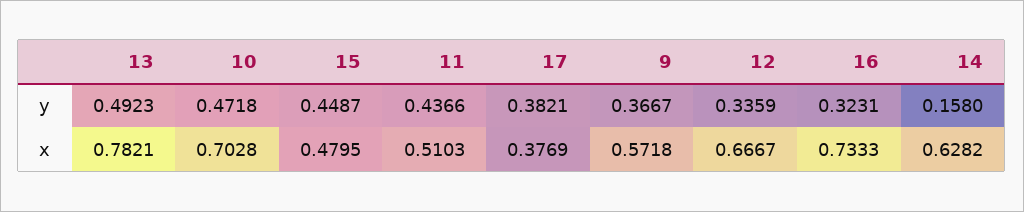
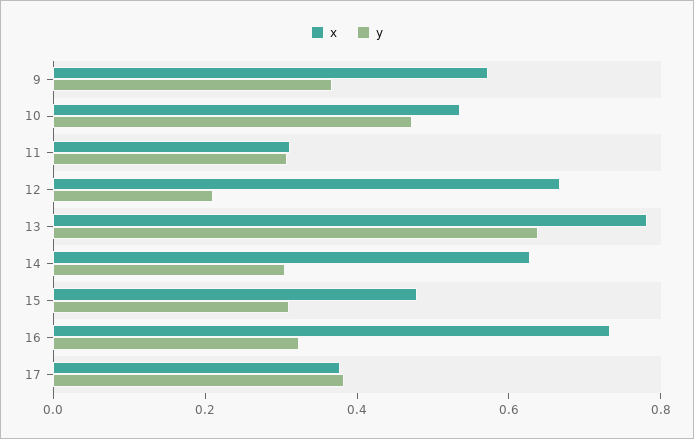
y, 13: 0.4923 -> 0.65
y, 15: 0.4487 -> 0.3
y, 11: 0.4366 -> 0.3
y, 12: 0.3359 -> 0.2
y, 14: 0.158 -> 0.3
x, 10: 0.7028 -> 0.55
x, 11: 0.5103 -> 0.3

